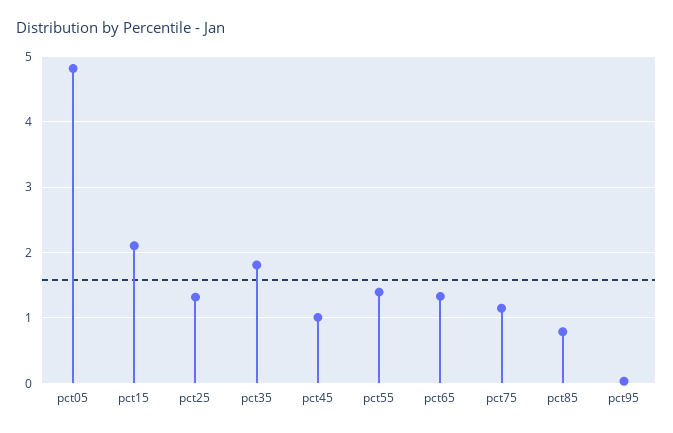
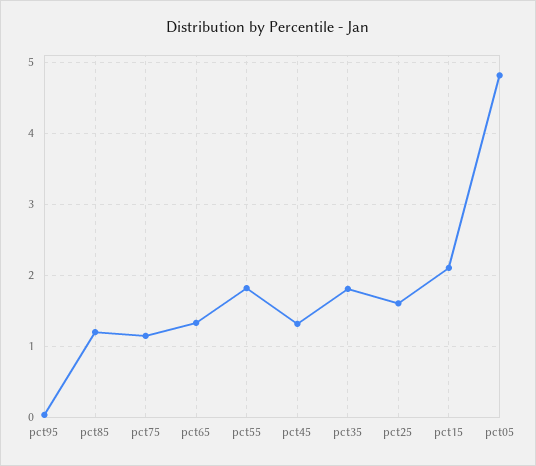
pct25: 1.3 -> 1.6
pct45: 1 -> 1.3
pct55: 1.4 -> 1.8
pct85: 0.8 -> 1.2

